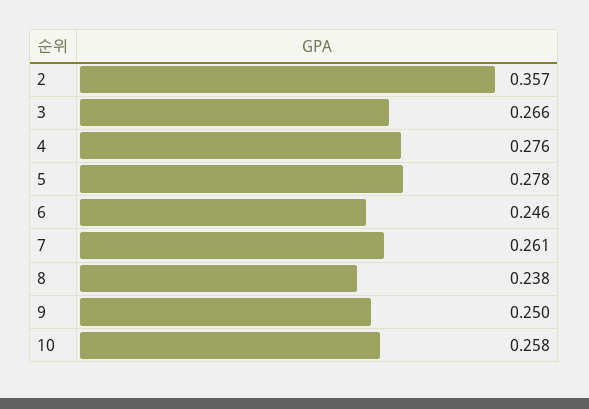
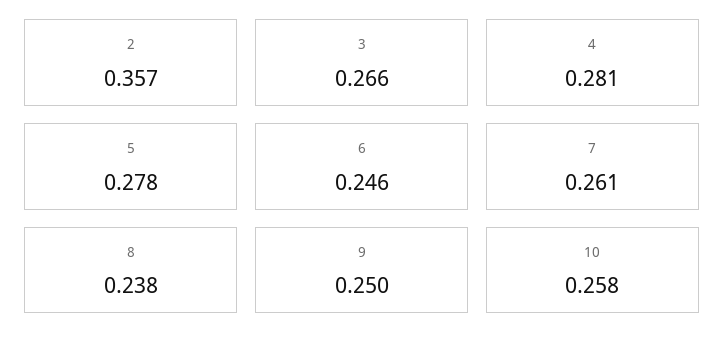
4: 0.276 -> 0.281

